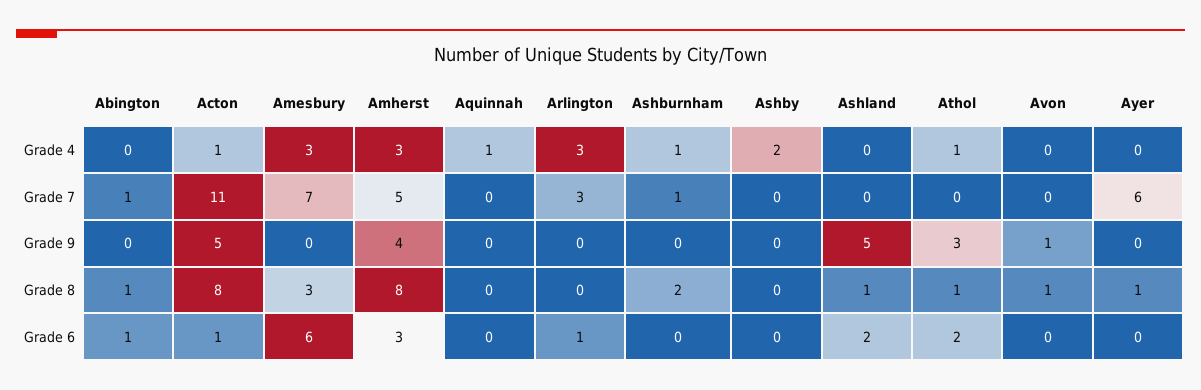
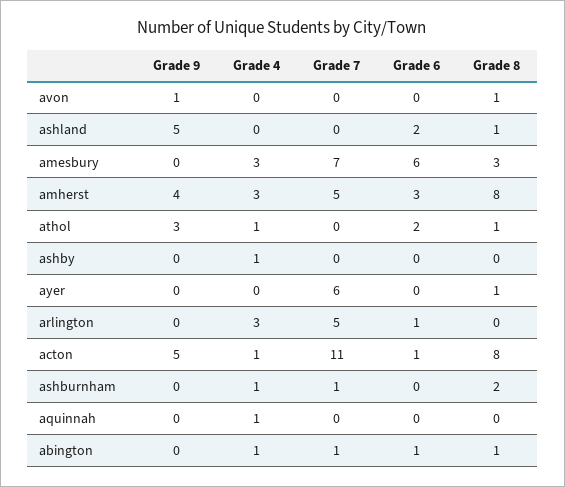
Abington, Grade 4: 0 -> 1
Ashby, Grade 4: 2 -> 1
Arlington, Grade 7: 3 -> 5

